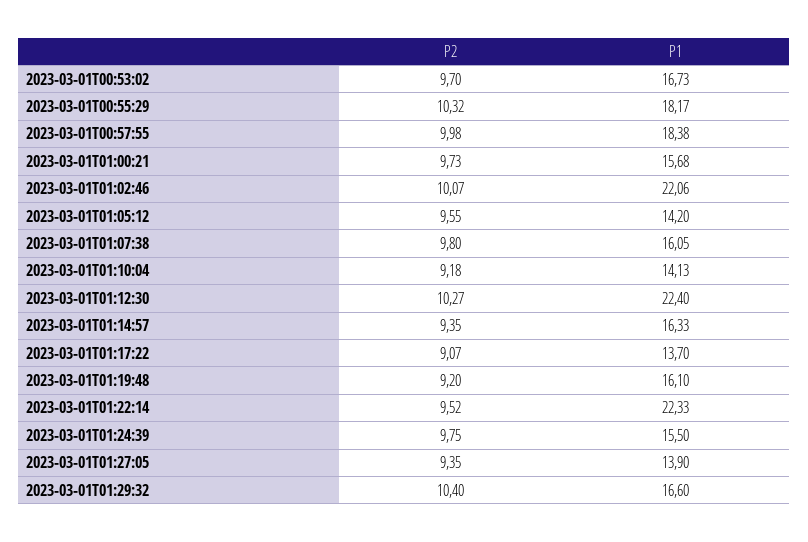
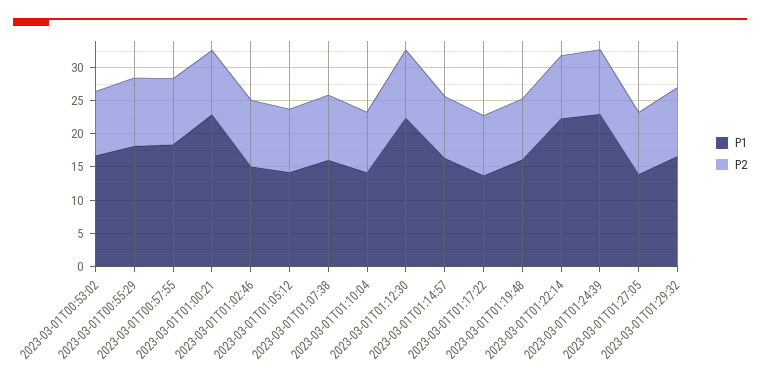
P1, 2023-03-01T01:00:21: 15.68 -> 22.5
P1, 2023-03-01T01:02:46: 22.06 -> 15
P1, 2023-03-01T01:24:39: 15.5 -> 22.5

